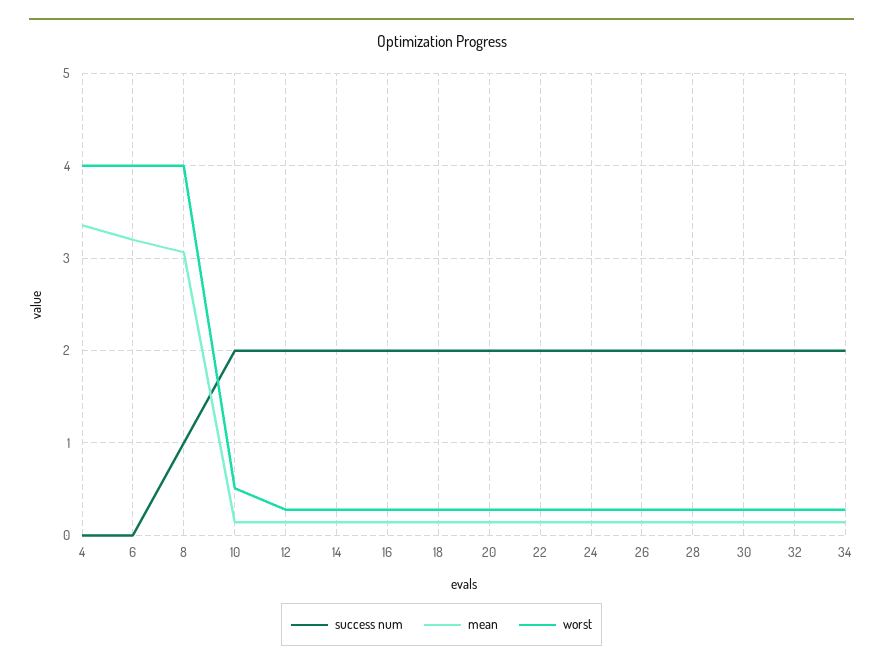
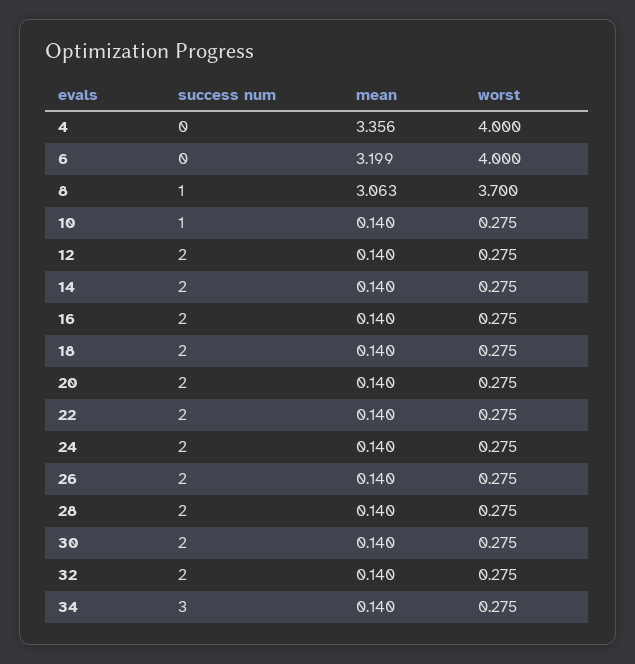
worst, 8: 4 -> 3.7
success num, 10: 2 -> 1
worst, 10: 0.5 -> 0.275
success num, 34: 2 -> 3

